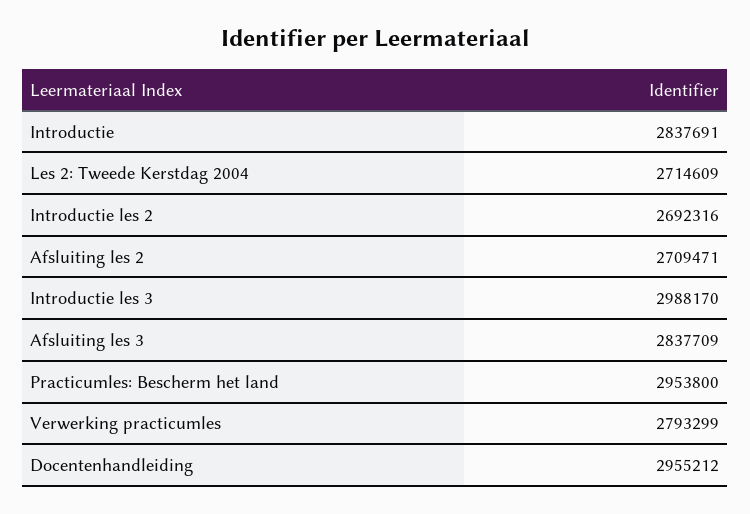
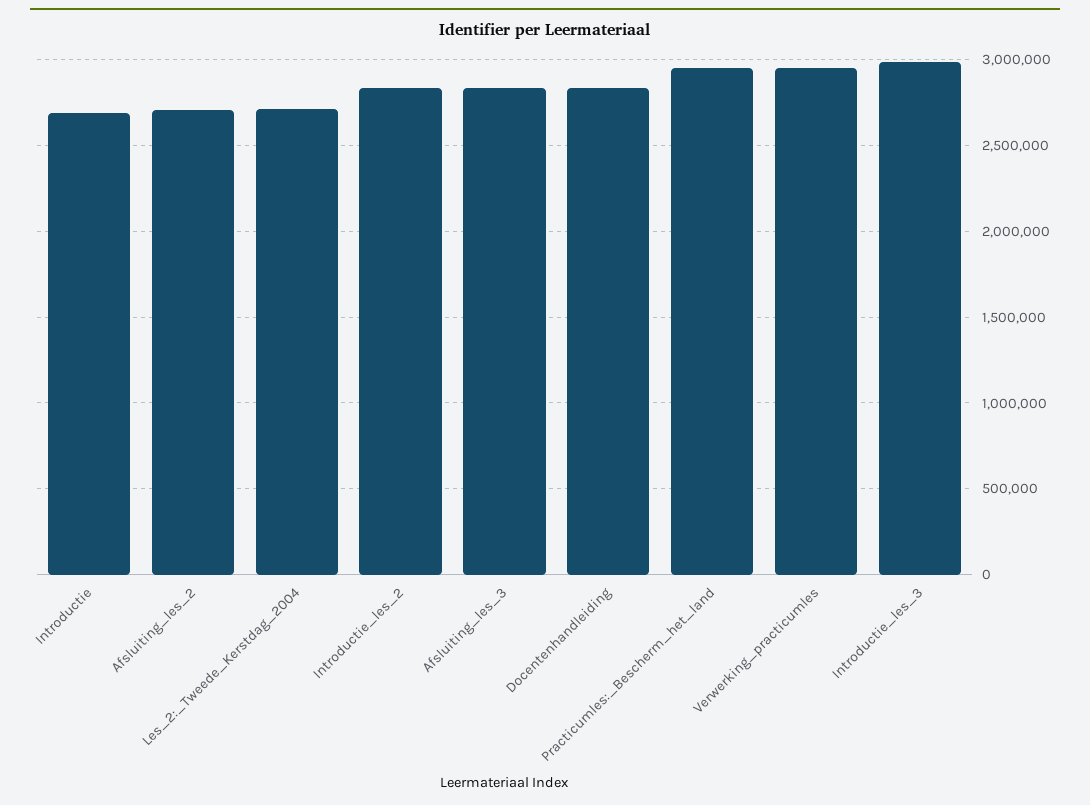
Introductie: 2837691 -> 2700000
Introductie les 2: 2692316 -> 2850000
Verwerking practicumles: 2793299 -> 2950000
Docentenhandleiding: 2955212 -> 2850000

